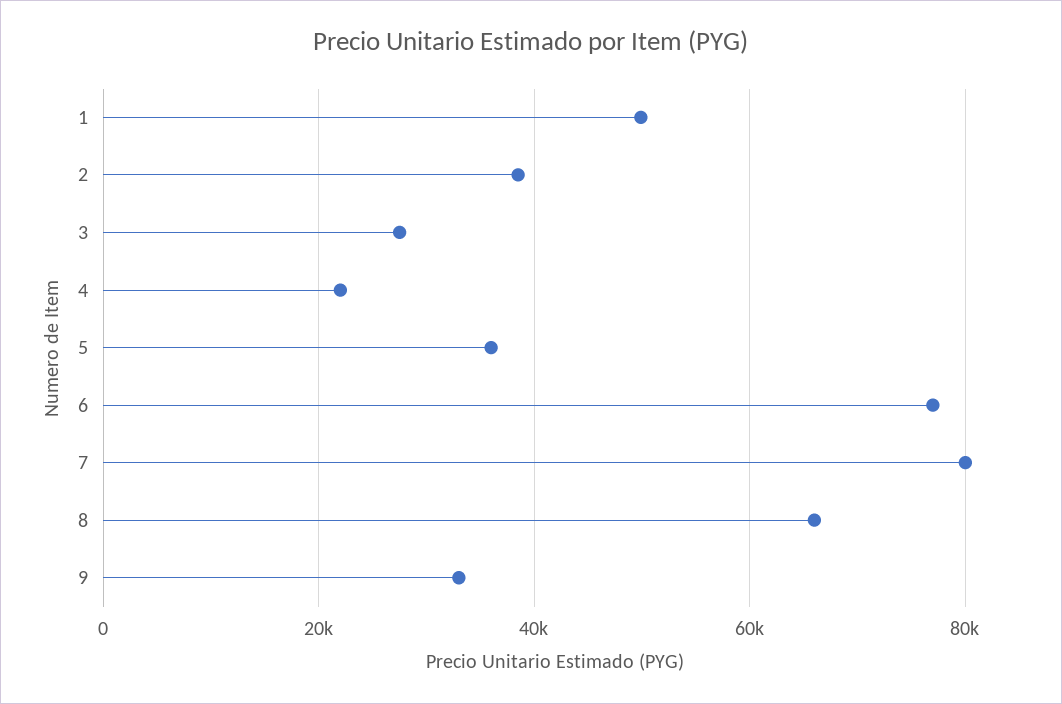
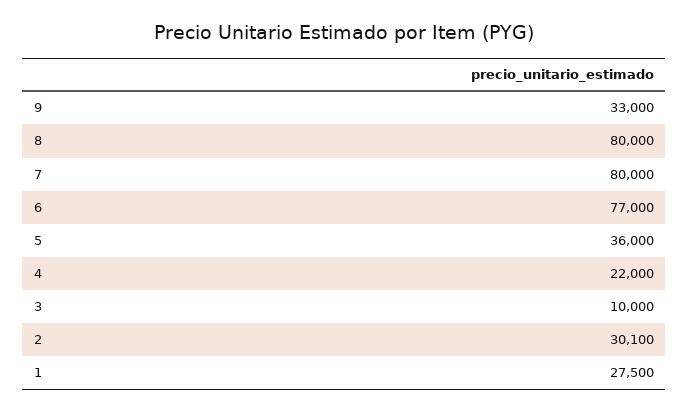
1: 50000 -> 27500
2: 38000 -> 30100
3: 28000 -> 10000
8: 66000 -> 80000

